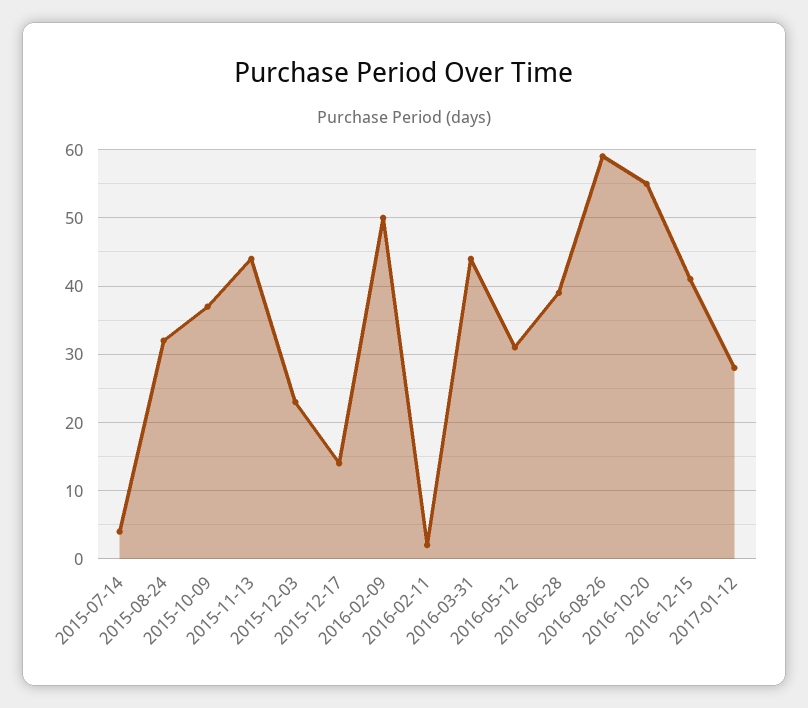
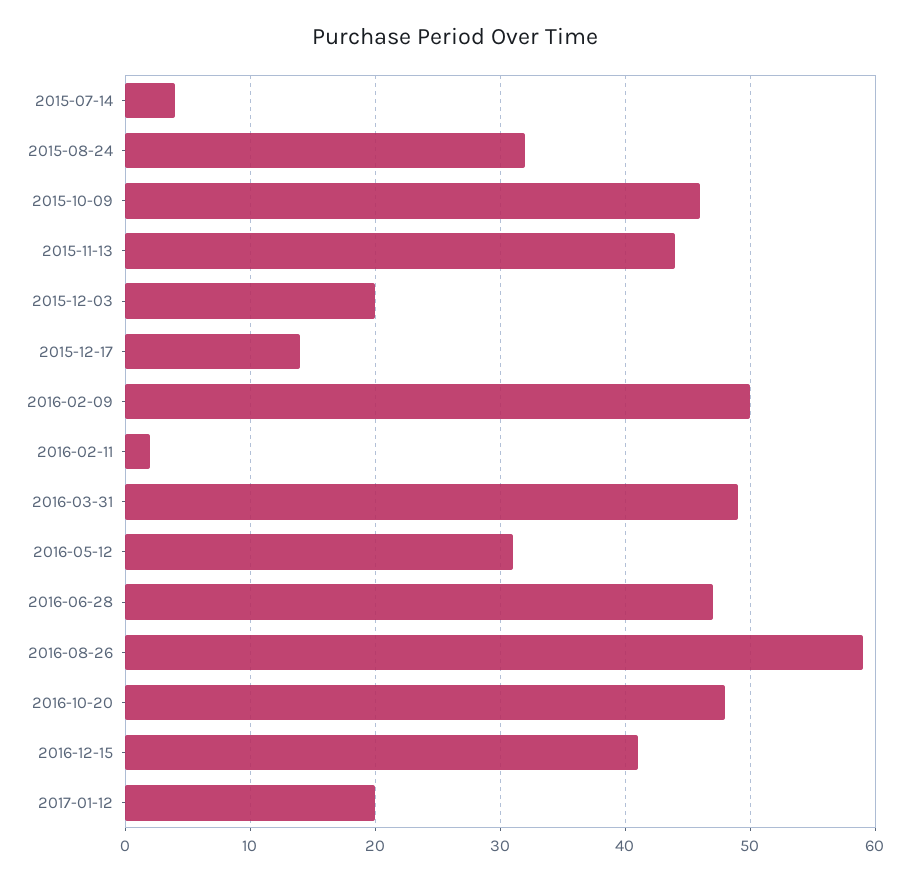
2015-10-09: 37 -> 46
2015-12-03: 23 -> 20
2016-03-31: 44 -> 49
2016-06-28: 39 -> 47
2016-10-20: 55 -> 48
2017-01-12: 28 -> 20

